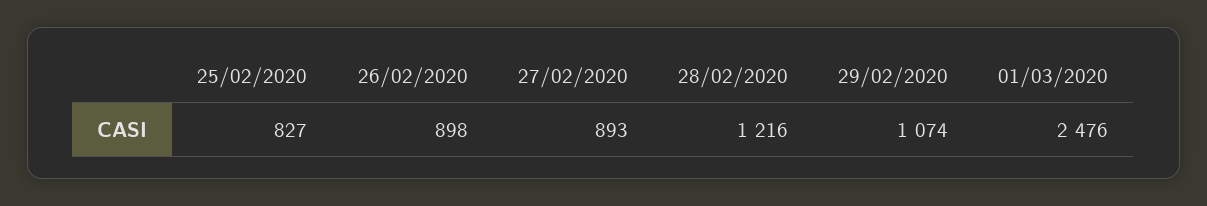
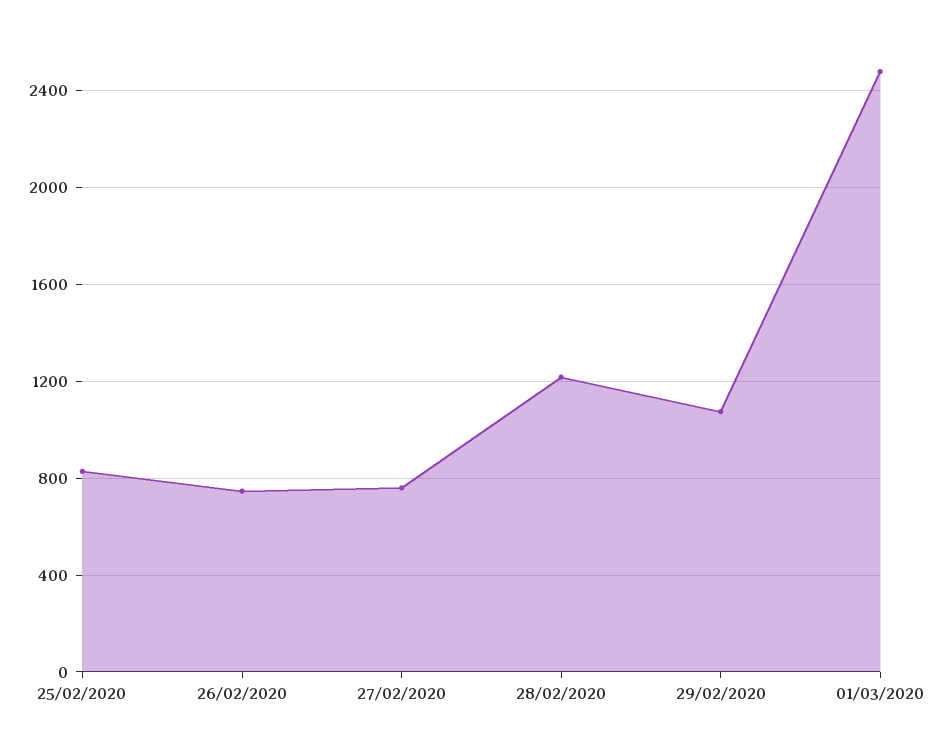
26/02/2020: 898 -> 750
27/02/2020: 893 -> 750

